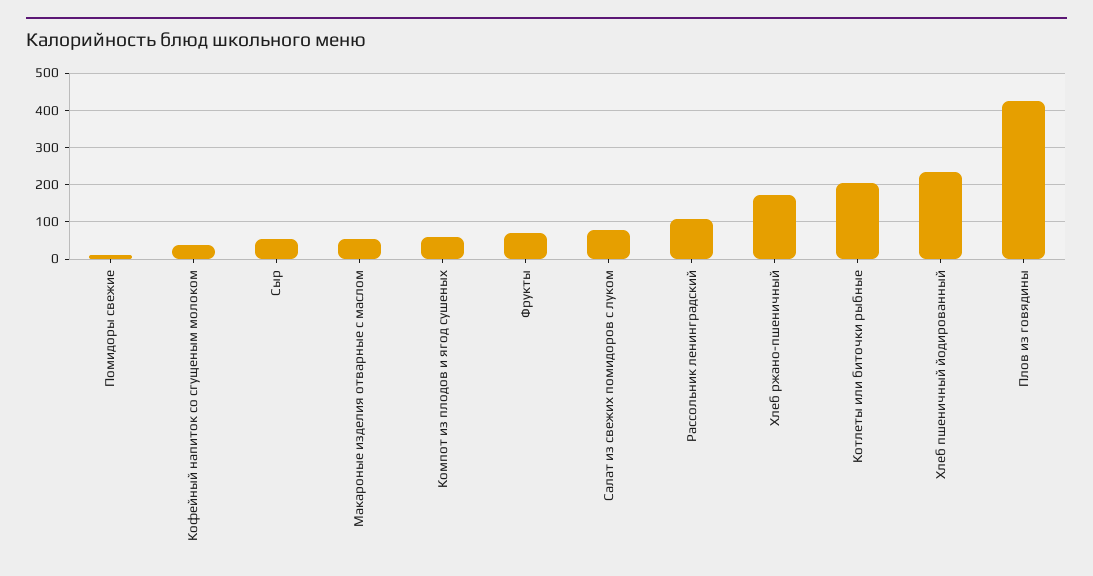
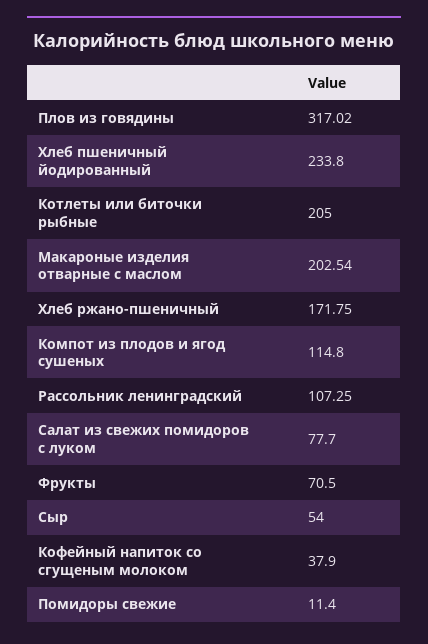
Макароные изделия отварные с маслом: 60 -> 202.54
Компот из плодов и ягод сушеных: 60 -> 114.8
Плов из говядины: 420 -> 317.02

